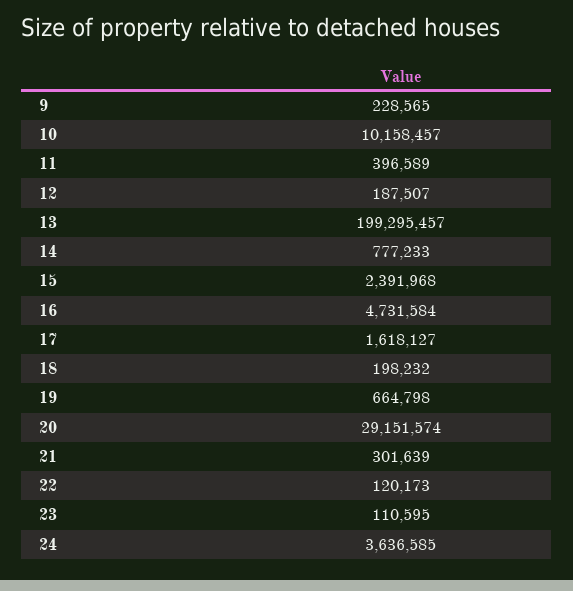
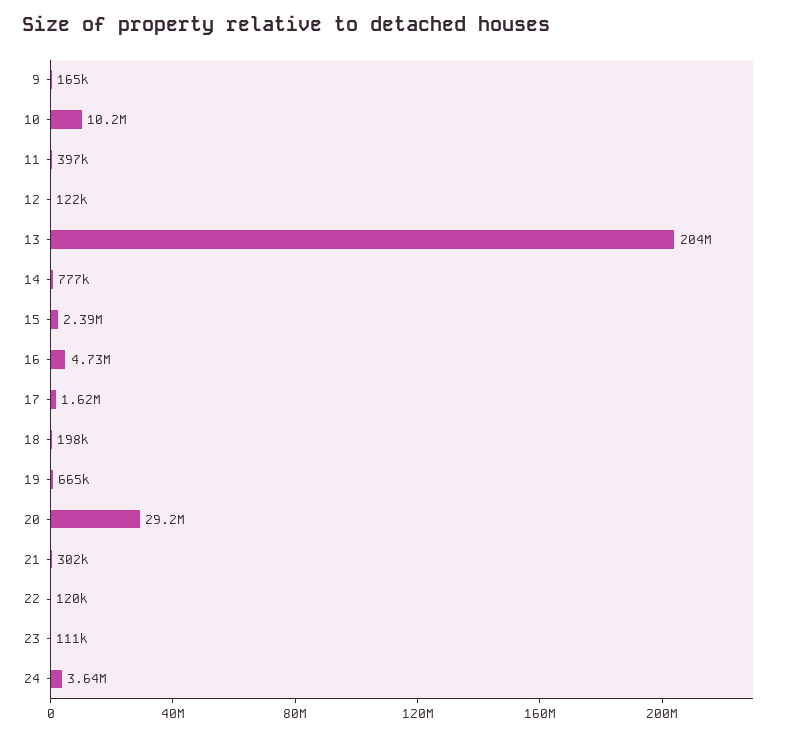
9: 228565 -> 165000
12: 187507 -> 122000
13: 199295457 -> 204000000

